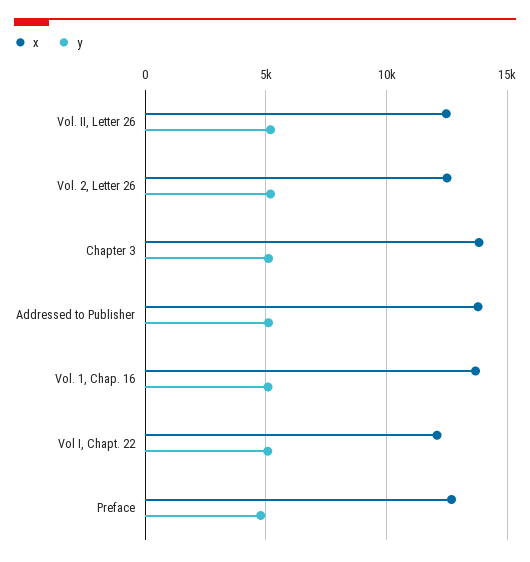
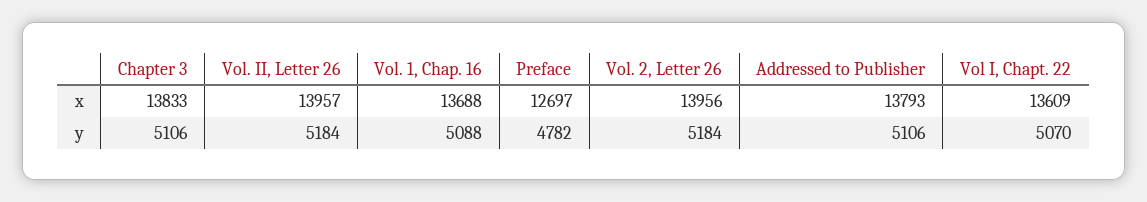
x, Vol. II, Letter 26: 12500 -> 13957
x, Vol. 2, Letter 26: 12500 -> 13956
x, Vol I, Chapt. 22: 12000 -> 13609

